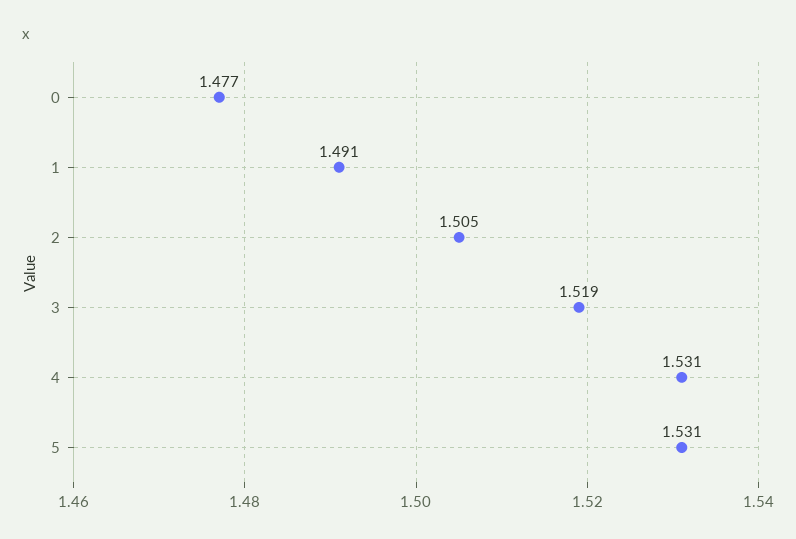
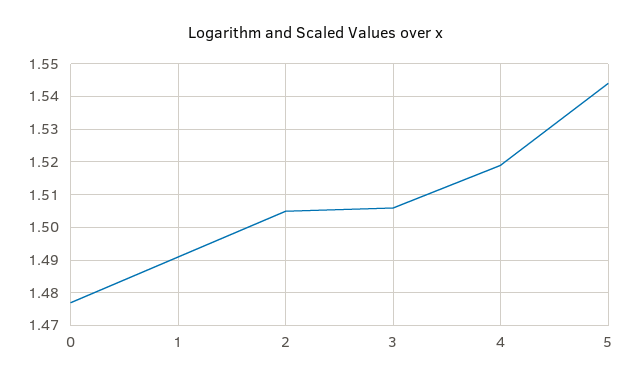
3: 1.519 -> 1.505
4: 1.531 -> 1.52
5: 1.531 -> 1.545

